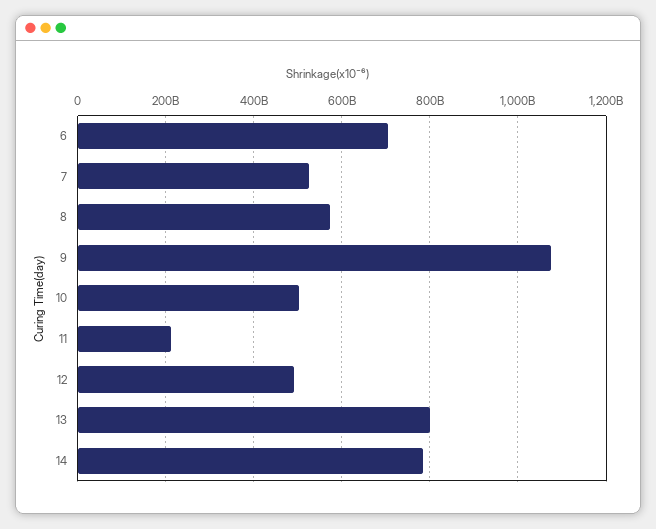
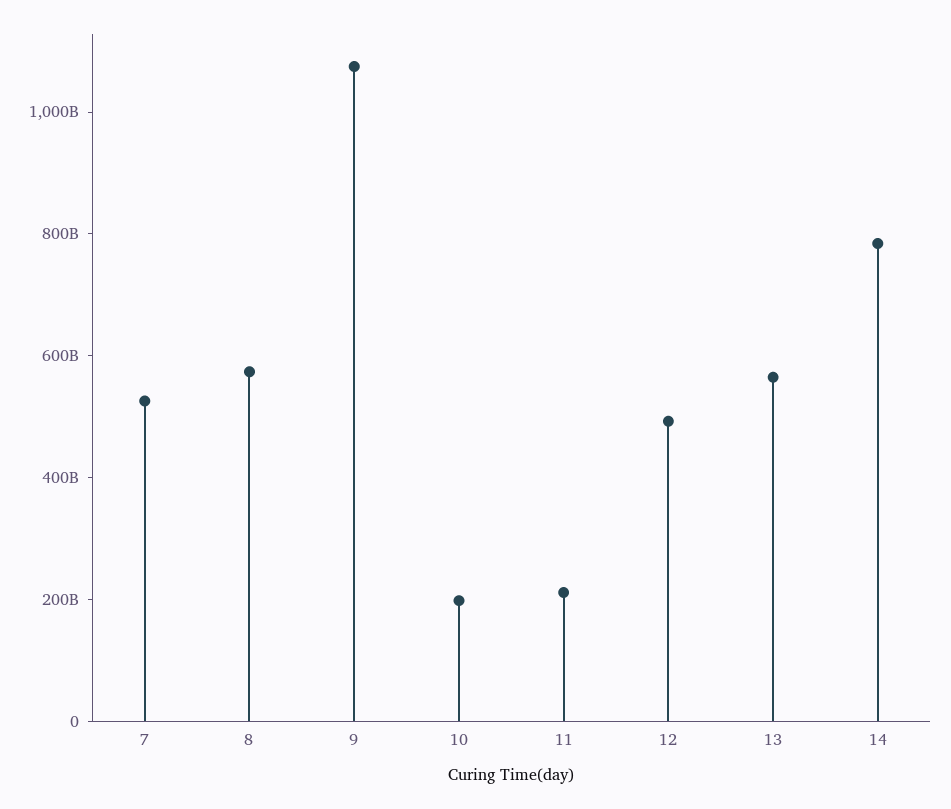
6: 700000000000 -> none
10: 500000000000 -> 200000000000
13: 800000000000 -> 550000000000

